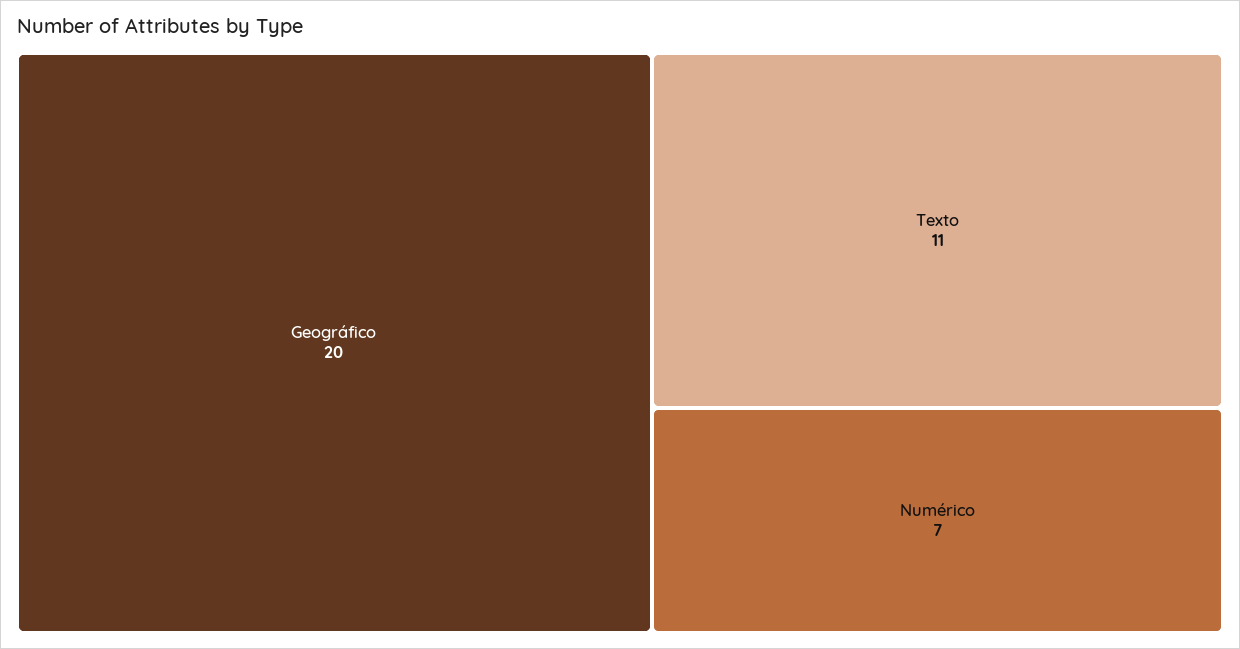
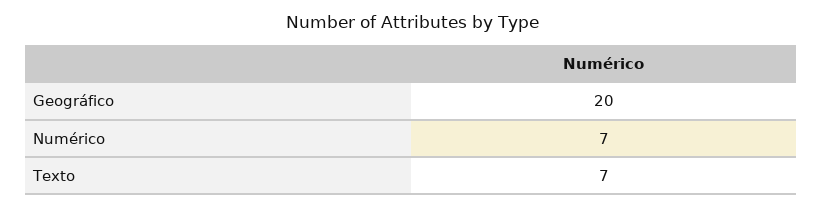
Texto: 11 -> 7

